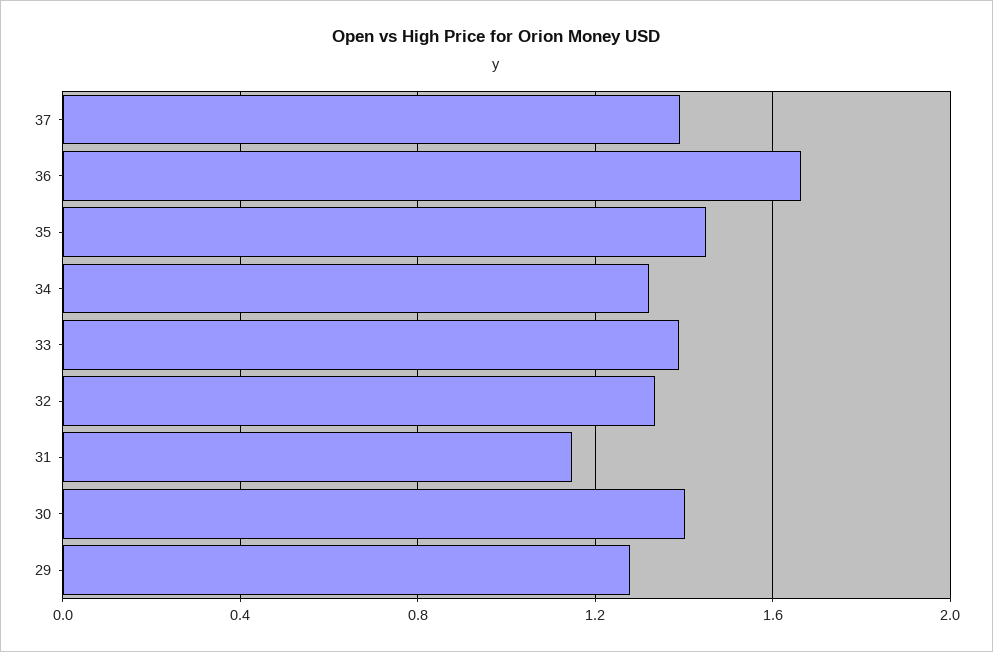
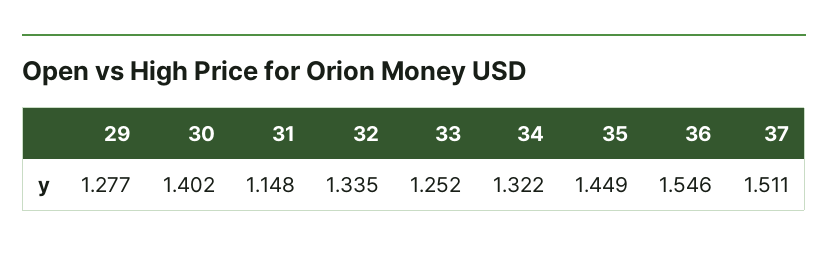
37: 1.4 -> 1.511
36: 1.65 -> 1.546
33: 1.4 -> 1.252

